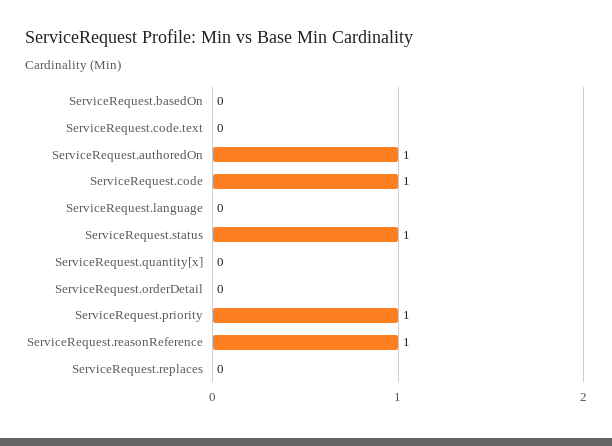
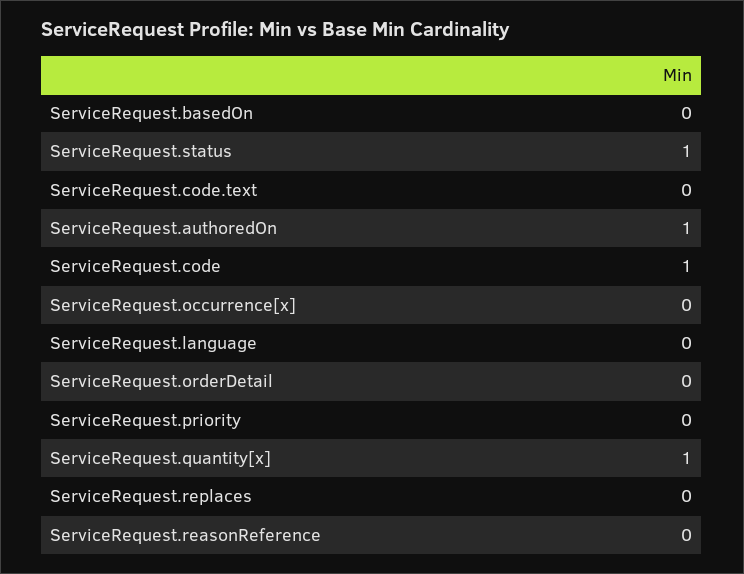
ServiceRequest.quantity[x]: 0 -> 1
ServiceRequest.priority: 1 -> 0
ServiceRequest.reasonReference: 1 -> 0
ServiceRequest.occurrence[x]: none -> 0

